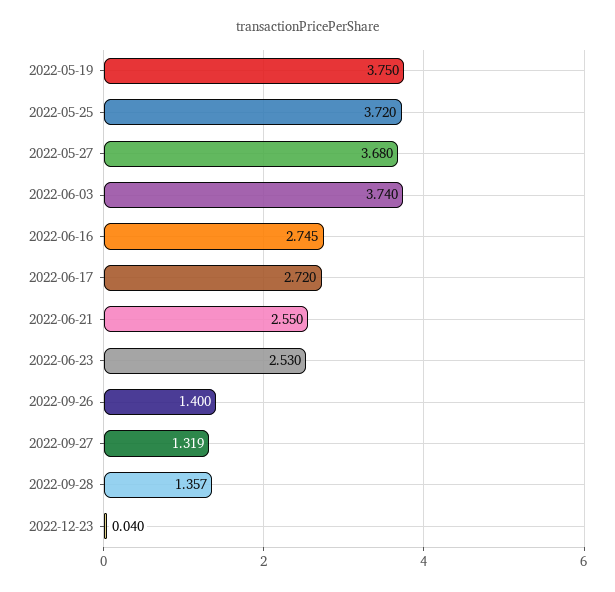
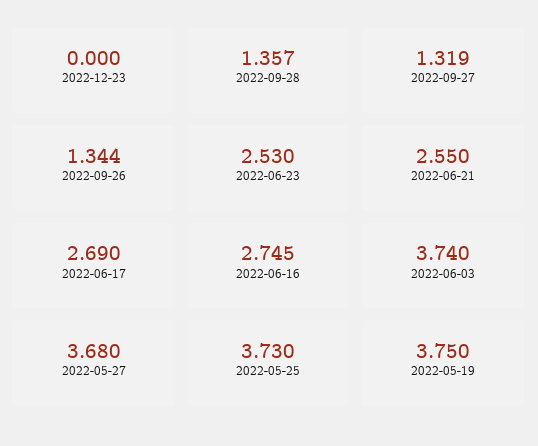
2022-05-25: 3.72 -> 3.73
2022-06-17: 2.72 -> 2.69
2022-09-26: 1.4 -> 1.344
2022-12-23: 0.04 -> 0

